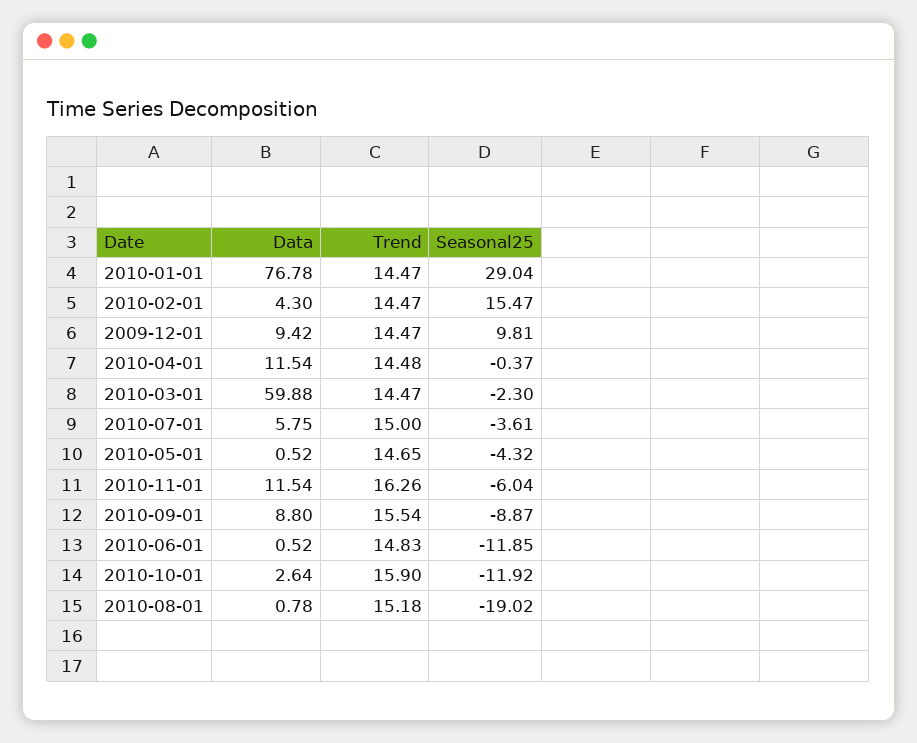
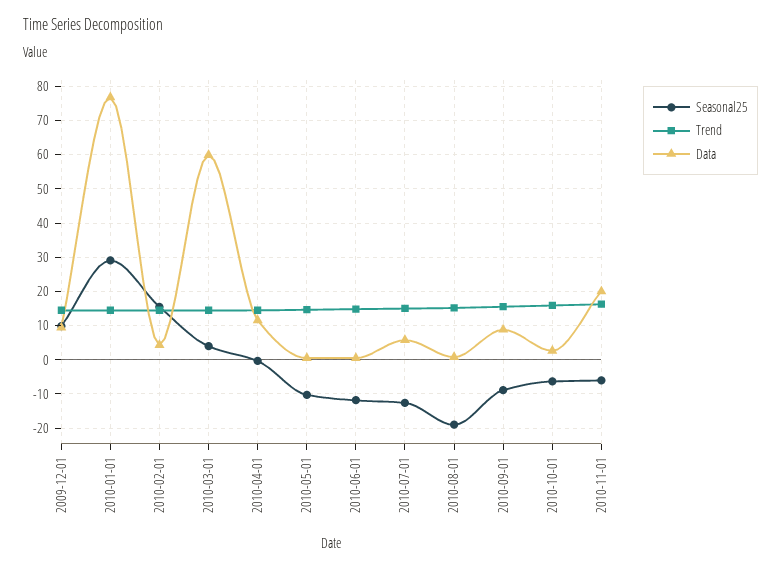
Seasonal25, 2010-03-01: -2.3 -> 4
Seasonal25, 2010-07-01: -3.61 -> -12
Seasonal25, 2010-05-01: -4.32 -> -10
Data, 2010-11-01: 11.54 -> 20
Seasonal25, 2010-10-01: -11.92 -> -6

